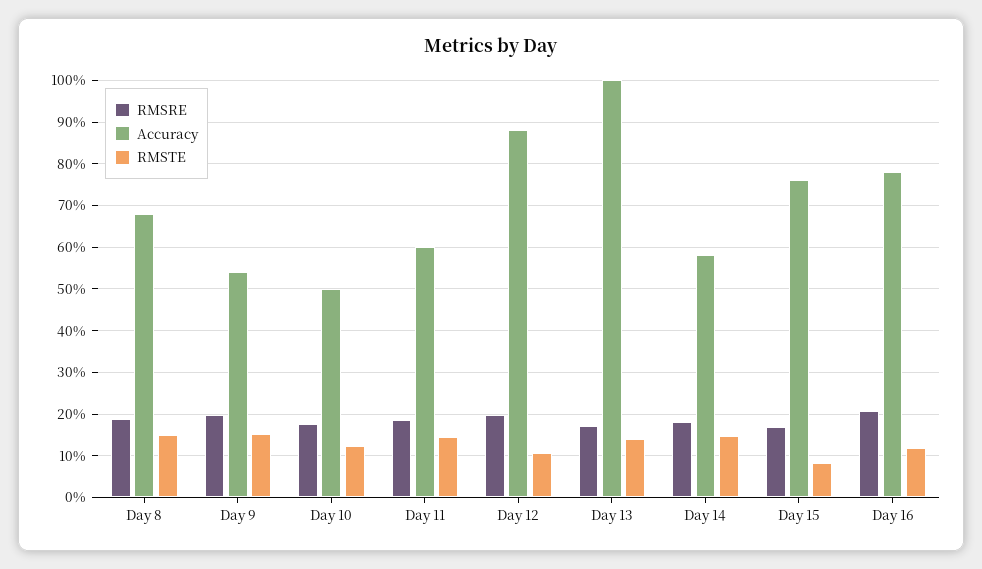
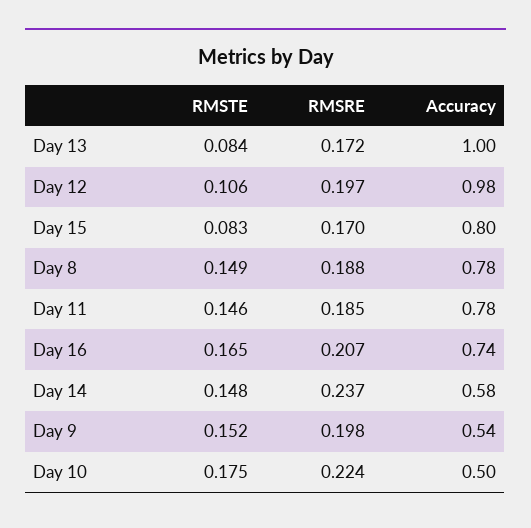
Accuracy, Day 8: 0.68 -> 0.78
RMSRE, Day 10: 0.18 -> 0.224
RMSTE, Day 10: 0.12 -> 0.175
Accuracy, Day 11: 0.6 -> 0.78
Accuracy, Day 12: 0.88 -> 0.98
RMSTE, Day 13: 0.14 -> 0.084
RMSRE, Day 14: 0.18 -> 0.237
Accuracy, Day 15: 0.76 -> 0.8
Accuracy, Day 16: 0.78 -> 0.74
RMSTE, Day 16: 0.12 -> 0.165

